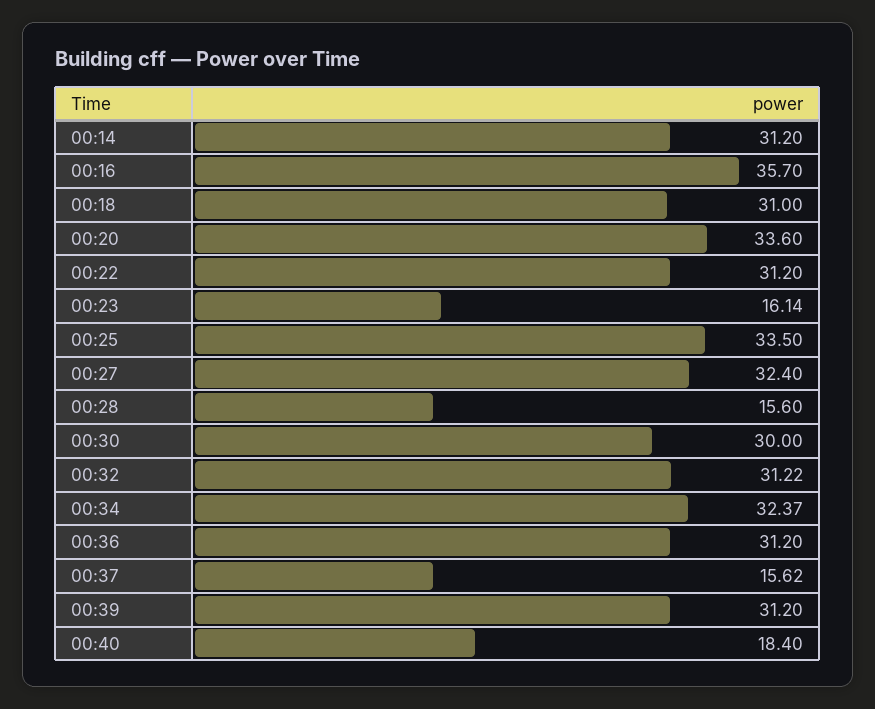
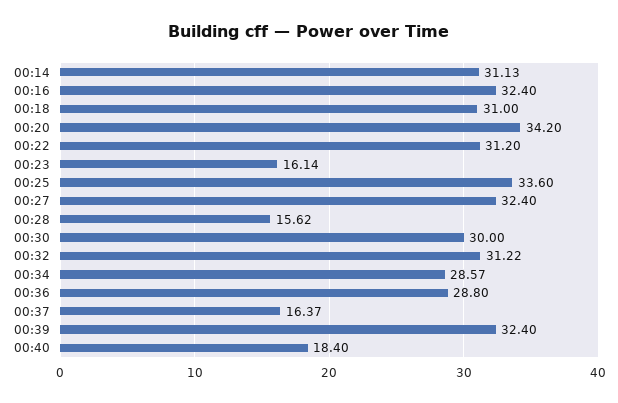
00:14: 31.2 -> 31.13
00:16: 35.7 -> 32.4
00:20: 33.6 -> 34.2
00:25: 33.5 -> 33.6
00:28: 15.6 -> 15.62
00:34: 32.37 -> 28.57
00:36: 31.2 -> 28.8
00:37: 15.62 -> 16.37
00:39: 31.2 -> 32.4

